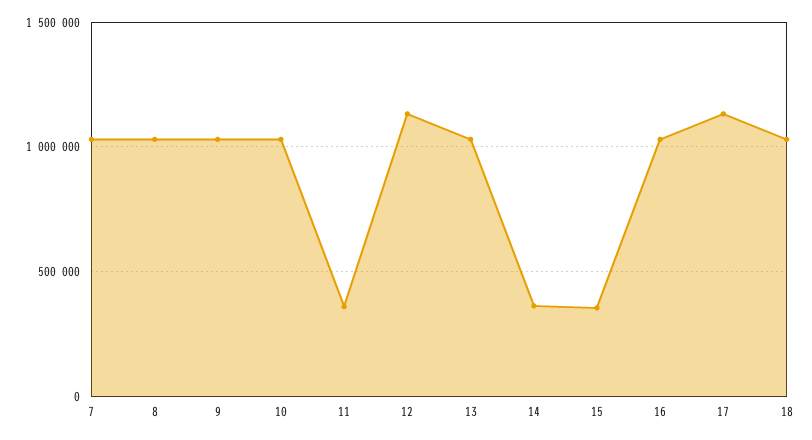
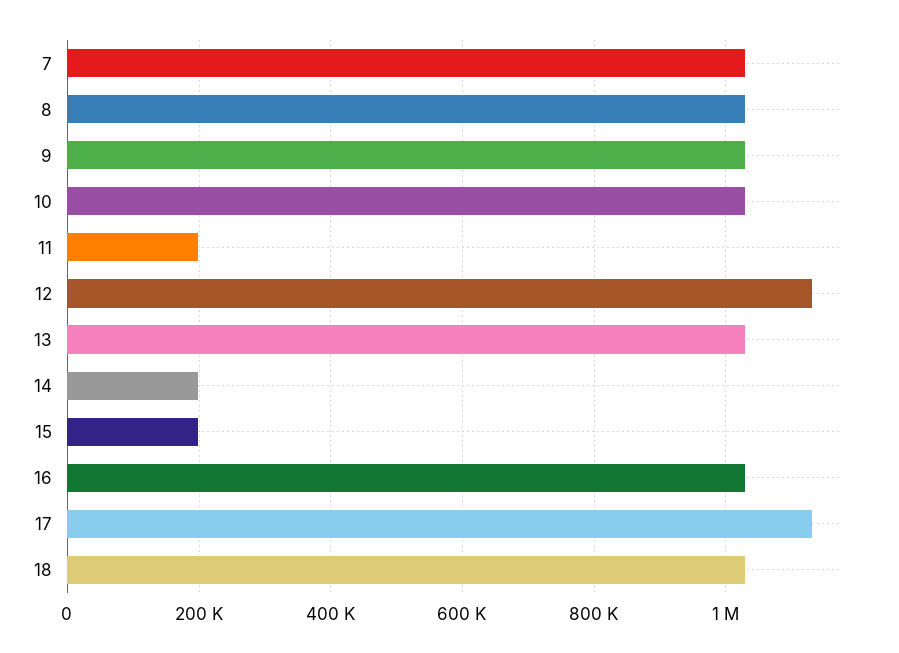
11: 350000 -> 200000
14: 350000 -> 200000
15: 350000 -> 200000

